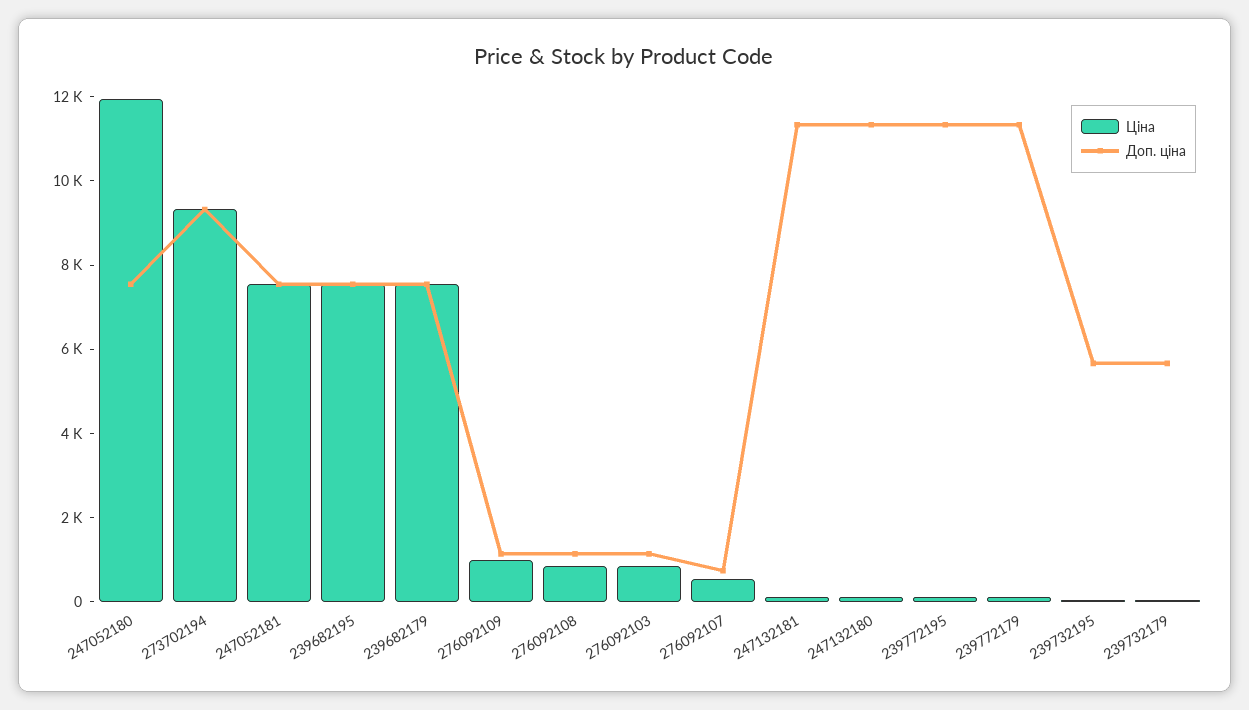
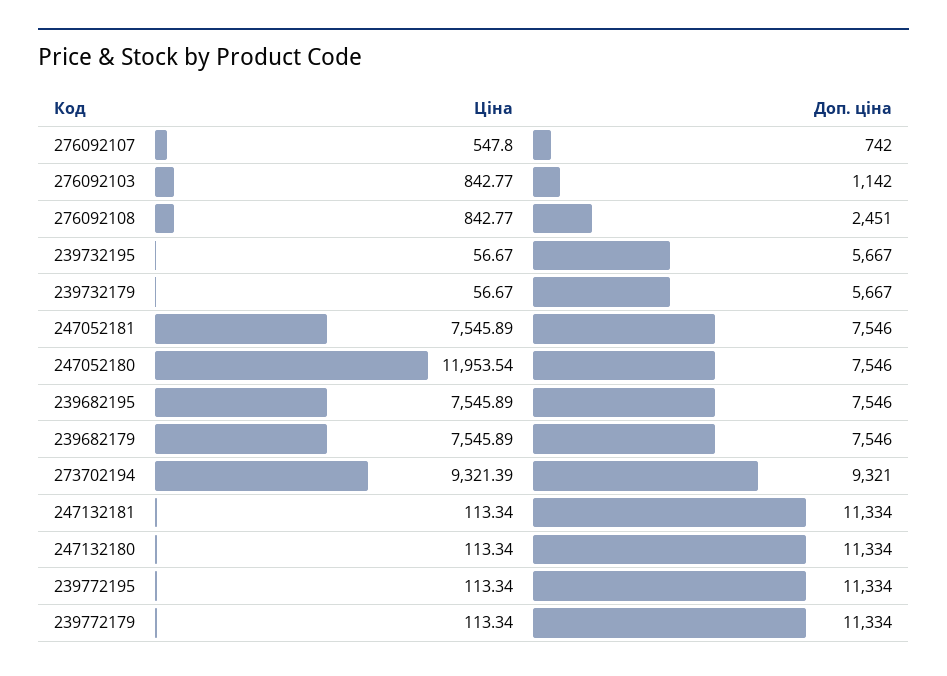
Ціна, 276092109: 1000 -> none
Доп. ціна, 276092109: 1000 -> none
Доп. ціна, 276092108: 1000 -> 2451

